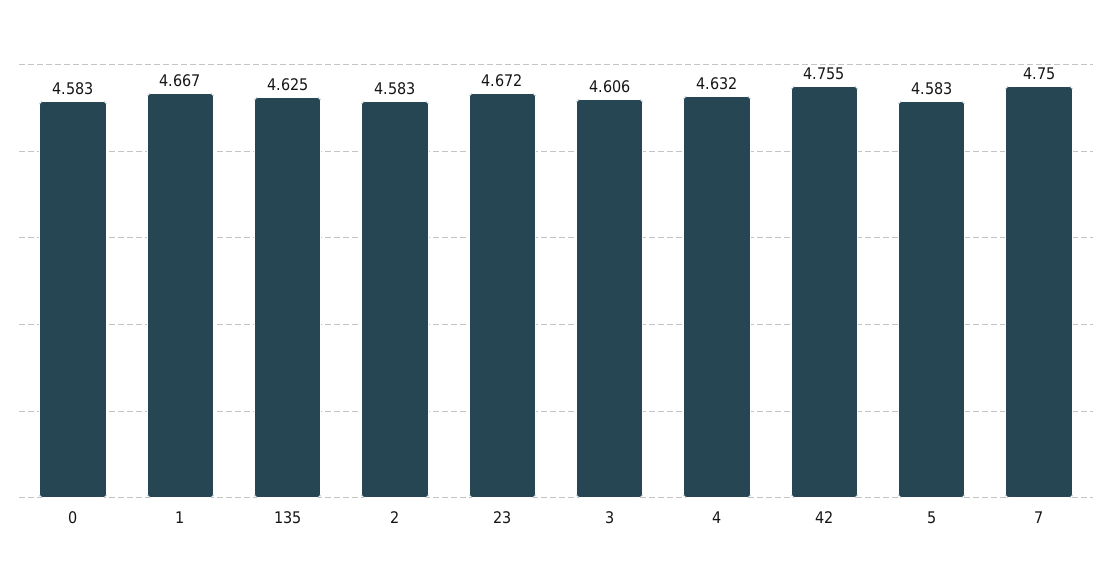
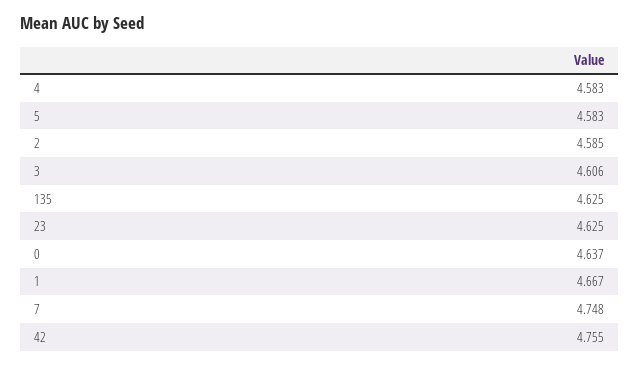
0: 4.583 -> 4.637
2: 4.583 -> 4.585
23: 4.672 -> 4.625
4: 4.632 -> 4.583
7: 4.75 -> 4.748

